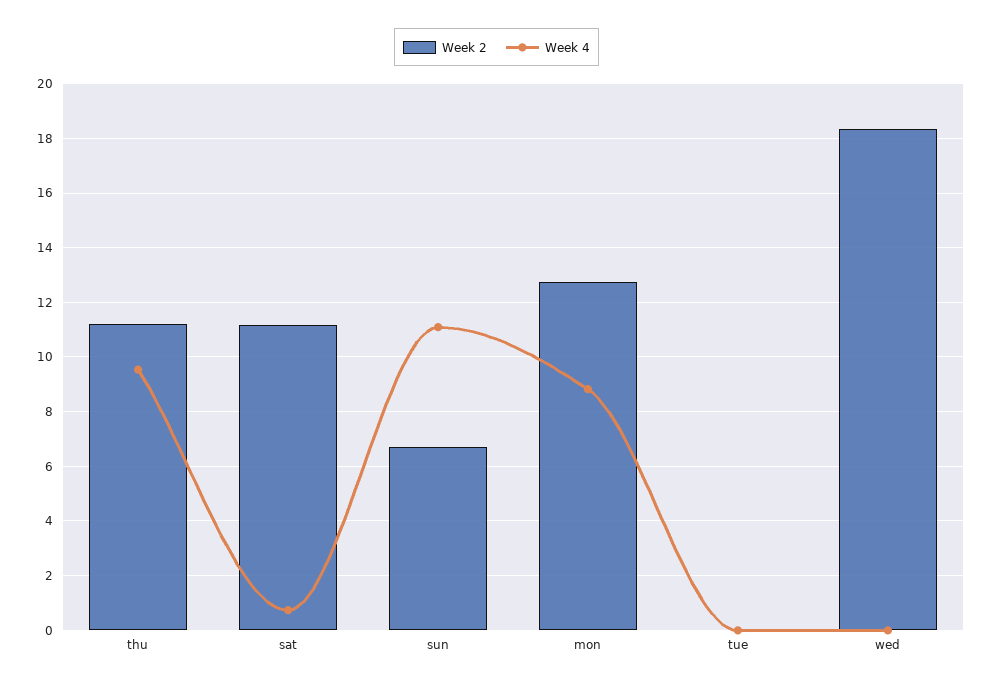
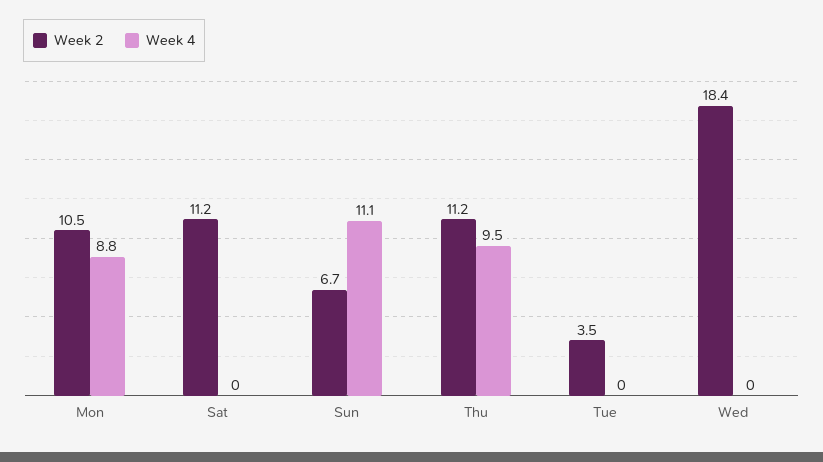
Week 4, sat: 0.75 -> 0
Week 2, mon: 12.75 -> 10.5
Week 2, tue: 0 -> 3.5

